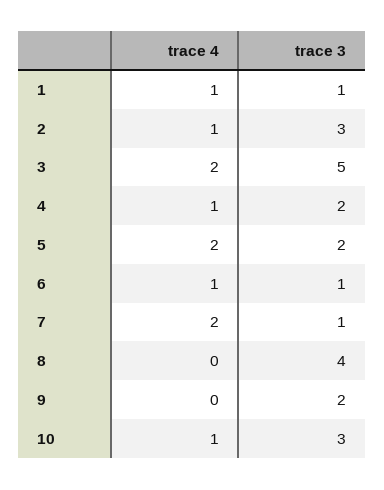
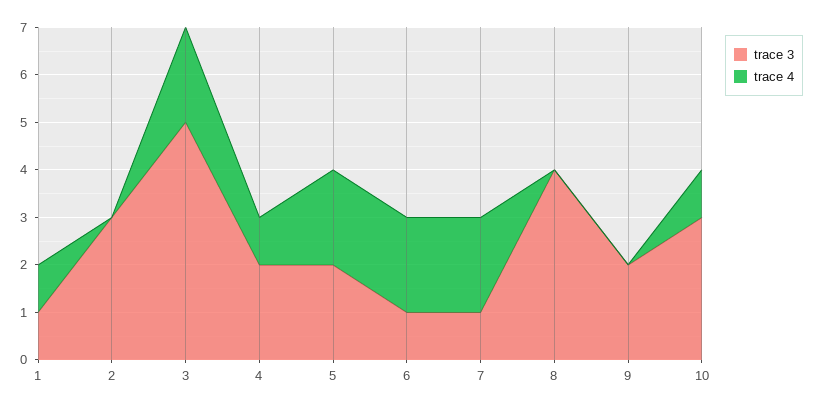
trace 4, 2: 1 -> 0
trace 4, 6: 1 -> 2

